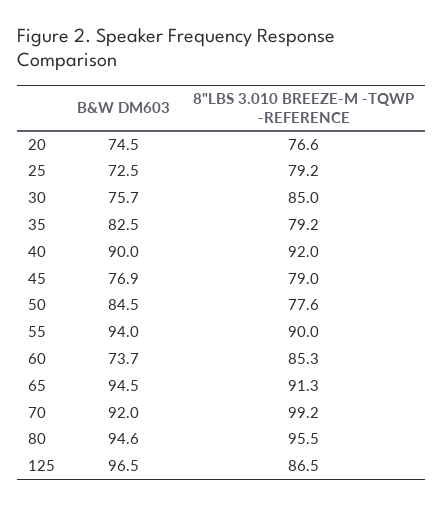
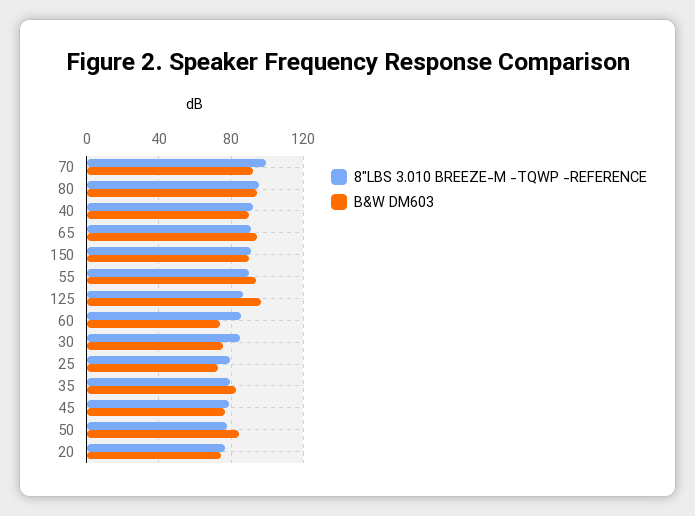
8"LBS 3.010 BREEZE-M -TQWP -REFERENCE, 150: none -> 90
B&W DM603, 150: none -> 90

